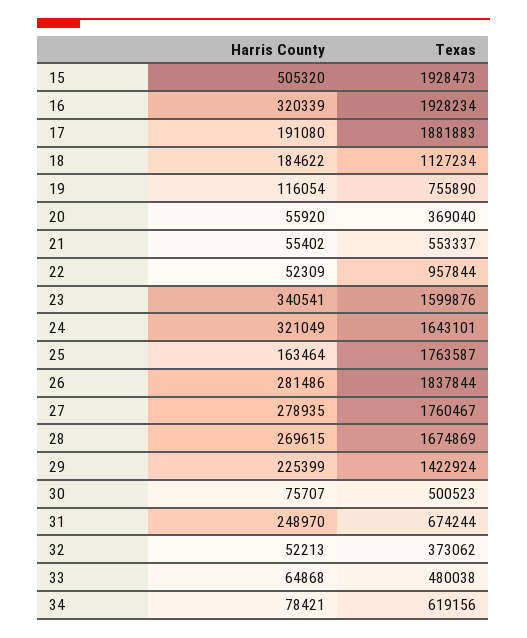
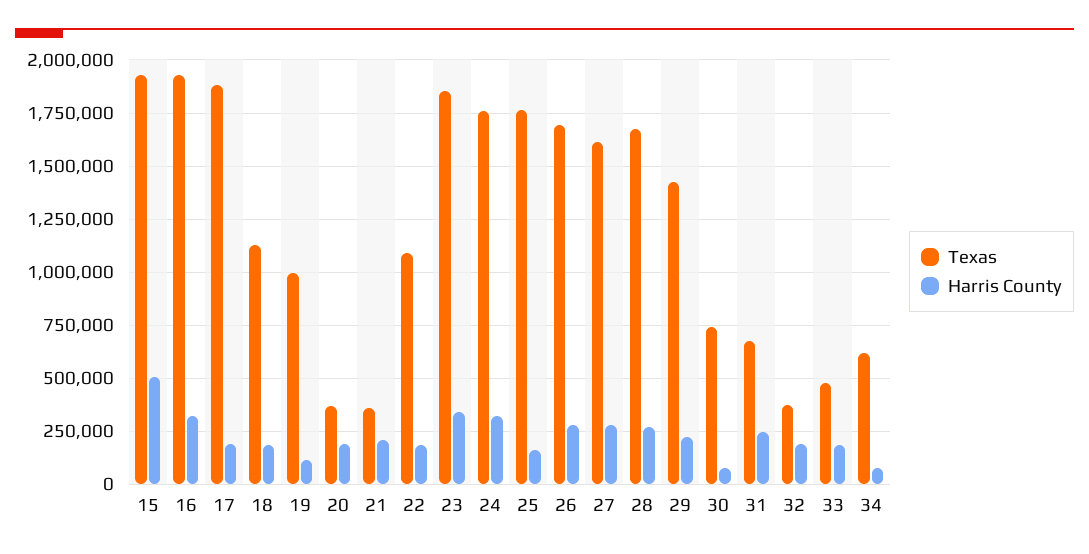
Texas, 19: 755890 -> 1000000
Harris County, 20: 55920 -> 200000
Harris County, 21: 55402 -> 200000
Texas, 21: 553337 -> 350000
Harris County, 22: 52309 -> 200000
Texas, 22: 957844 -> 1100000
Texas, 23: 1599876 -> 1850000
Texas, 24: 1643101 -> 1750000
Texas, 26: 1837844 -> 1700000
Texas, 27: 1760467 -> 1600000
Texas, 30: 500523 -> 750000
Harris County, 32: 52213 -> 200000
Harris County, 33: 64868 -> 200000

